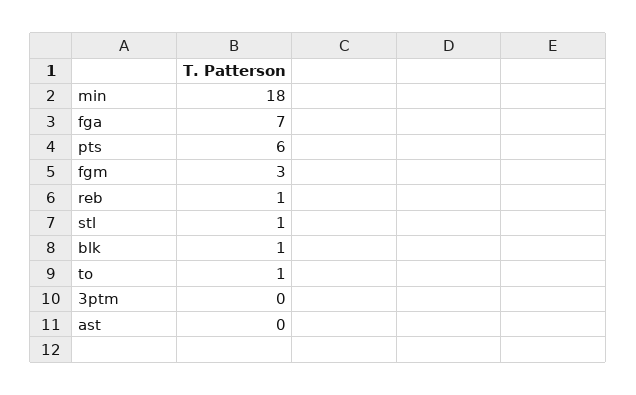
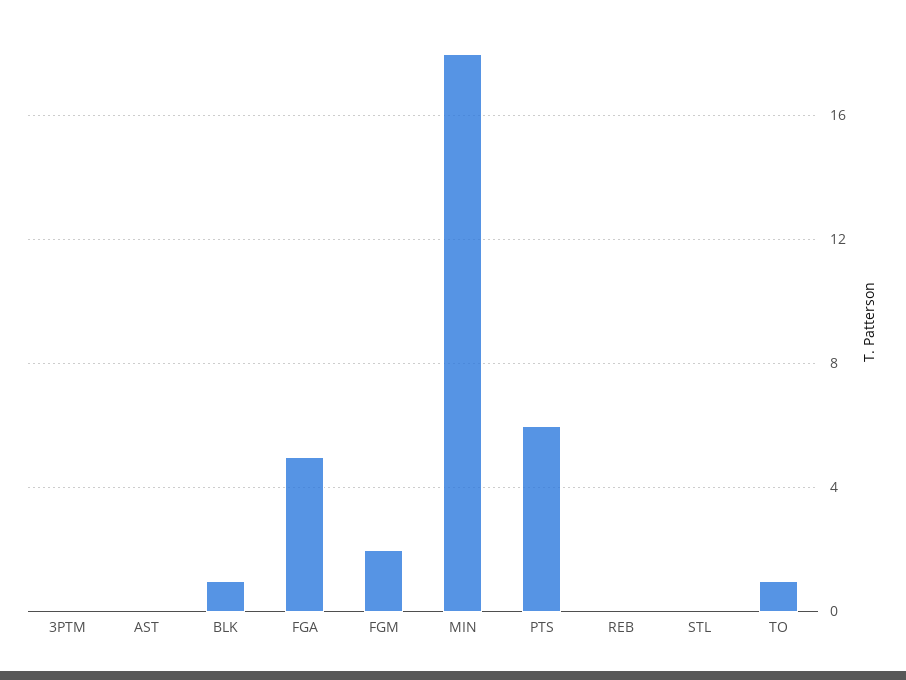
fga: 7 -> 5
fgm: 3 -> 2
reb: 1 -> 0
stl: 1 -> 0

